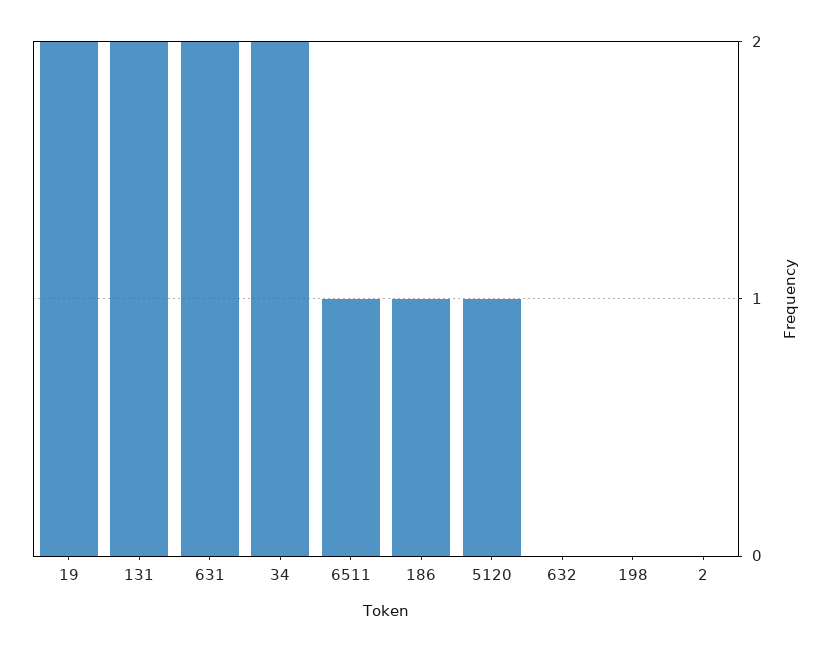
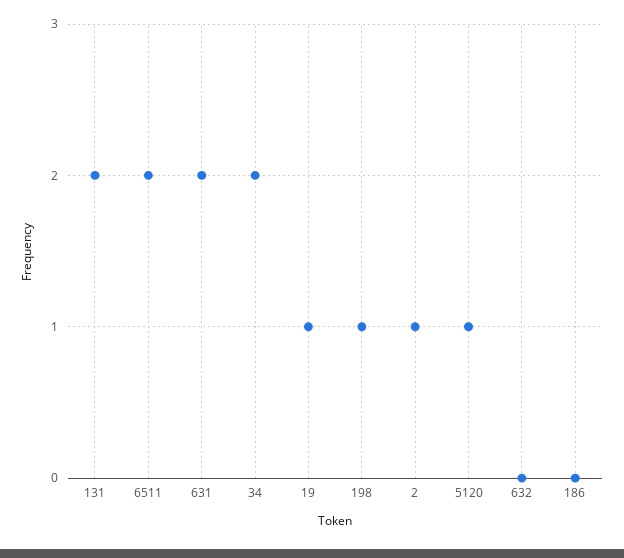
19: 2 -> 1
6511: 1 -> 2
186: 1 -> 0
198: 0 -> 1
2: 0 -> 1

